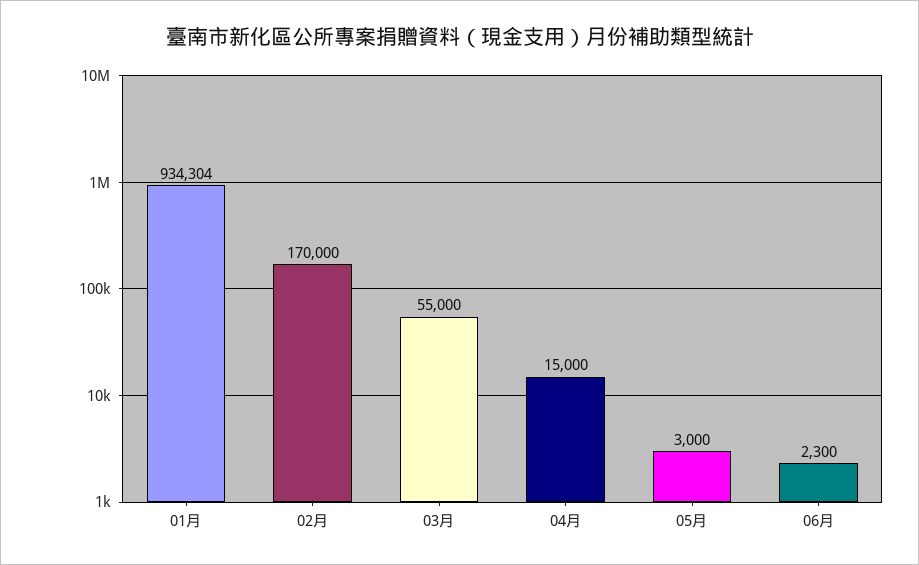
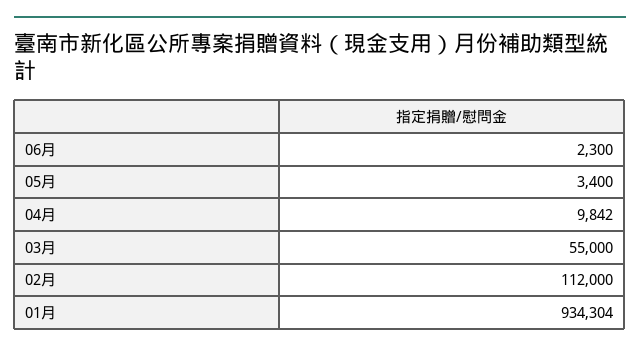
02月: 170000 -> 112000
04月: 15000 -> 9842
05月: 3000 -> 3400

